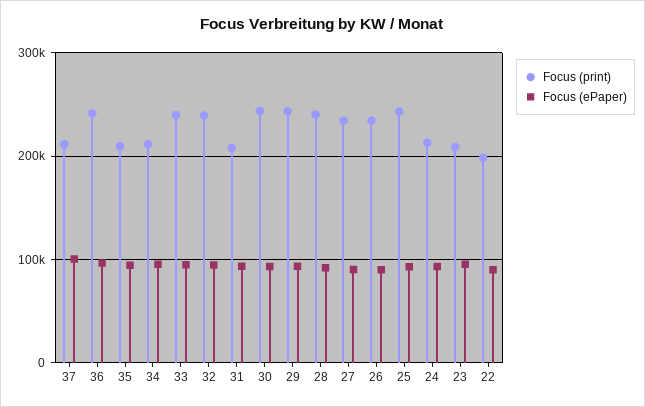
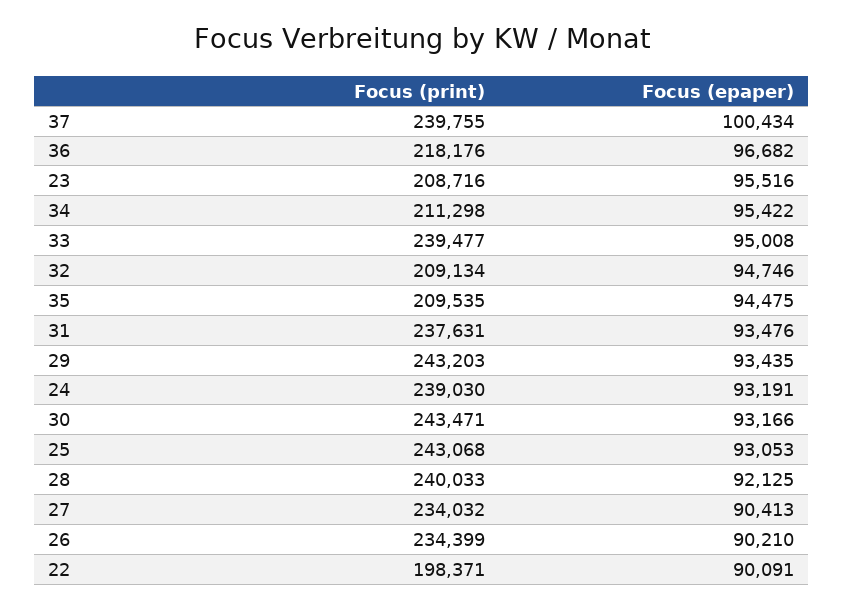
Focus (print), 37: 210000 -> 239755
Focus (print), 36: 240000 -> 218176
Focus (print), 32: 240000 -> 209134
Focus (print), 31: 210000 -> 237631
Focus (print), 24: 210000 -> 239030

